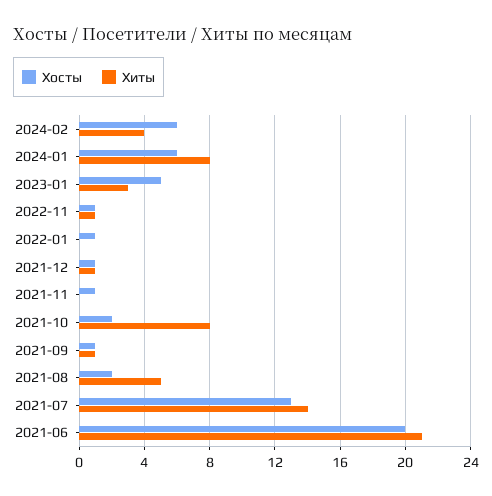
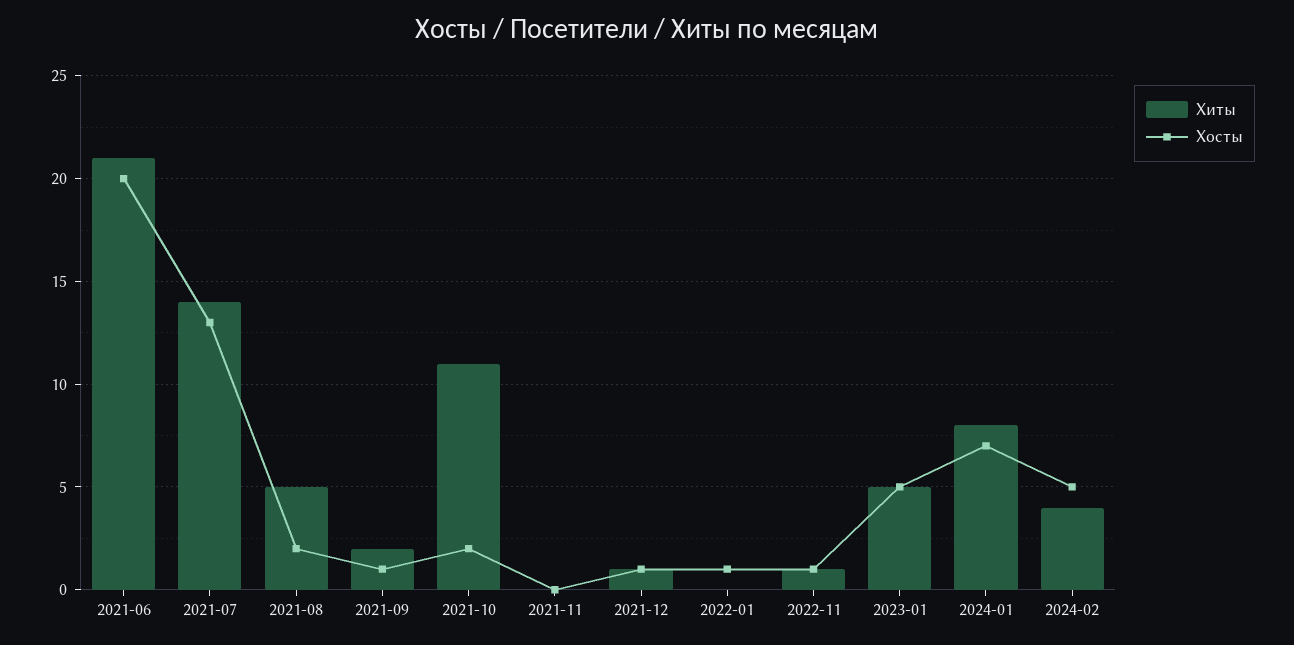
Хосты, 2024-02: 6 -> 5
Хосты, 2024-01: 6 -> 7
Хиты, 2023-01: 3 -> 5
Хосты, 2021-11: 1 -> 0
Хиты, 2021-10: 8 -> 11
Хиты, 2021-09: 1 -> 2

